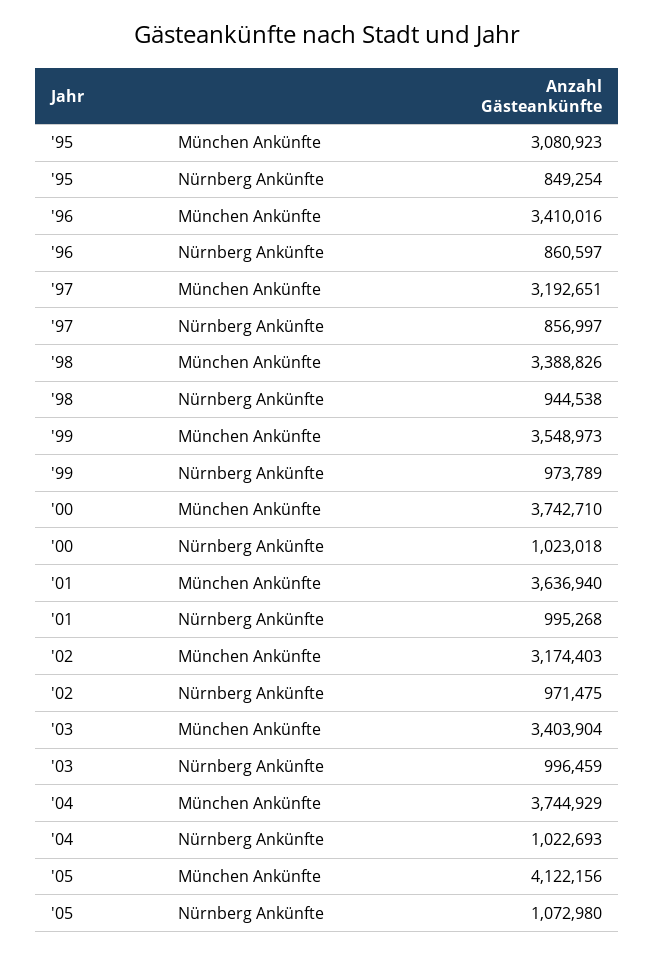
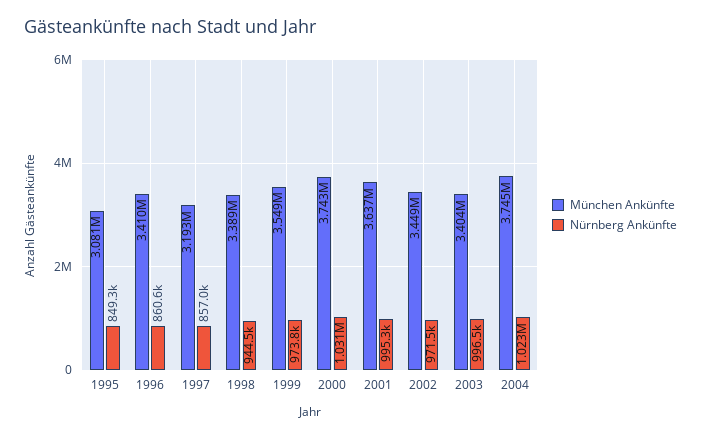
Nürnberg Ankünfte, '00: 1023018 -> 1031000
München Ankünfte, '02: 3174403 -> 3449000
München Ankünfte, '05: 4122156 -> none
Nürnberg Ankünfte, '05: 1072980 -> none

